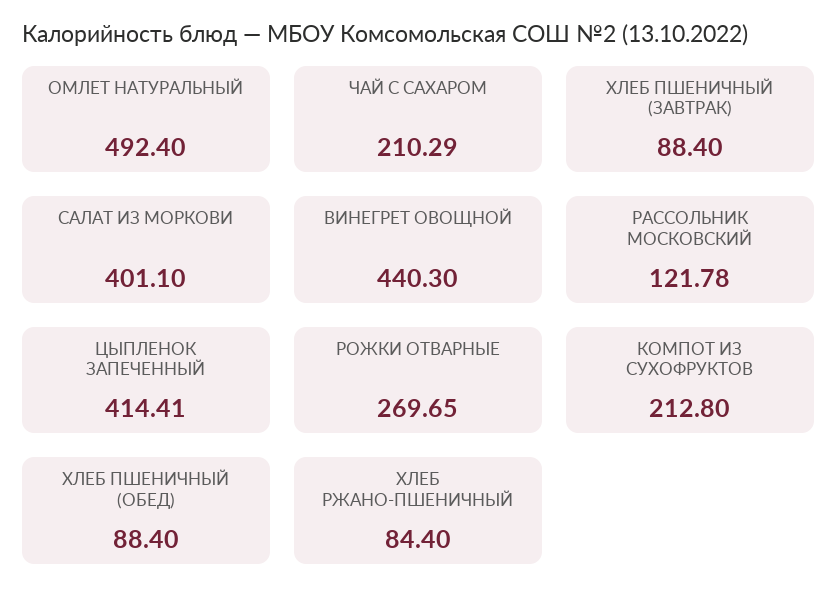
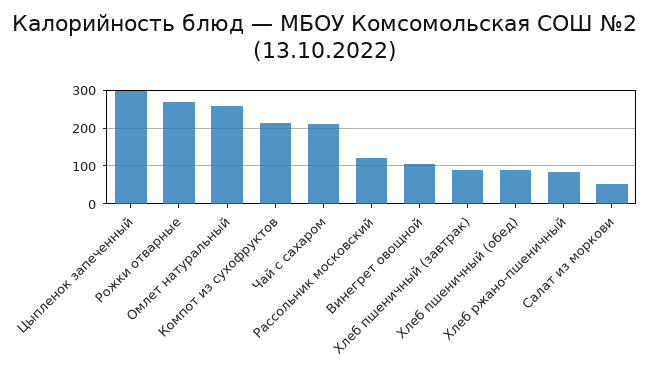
ОМЛЕТ НАТУРАЛЬНЫЙ: 492.4 -> 260
САЛАТ ИЗ МОРКОВИ: 401.1 -> 60
ВИНЕГРЕТ ОВОЩНОЙ: 440.3 -> 100
ЦЫПЛЕНОК ЗАПЕЧЕННЫЙ: 414.41 -> 300

